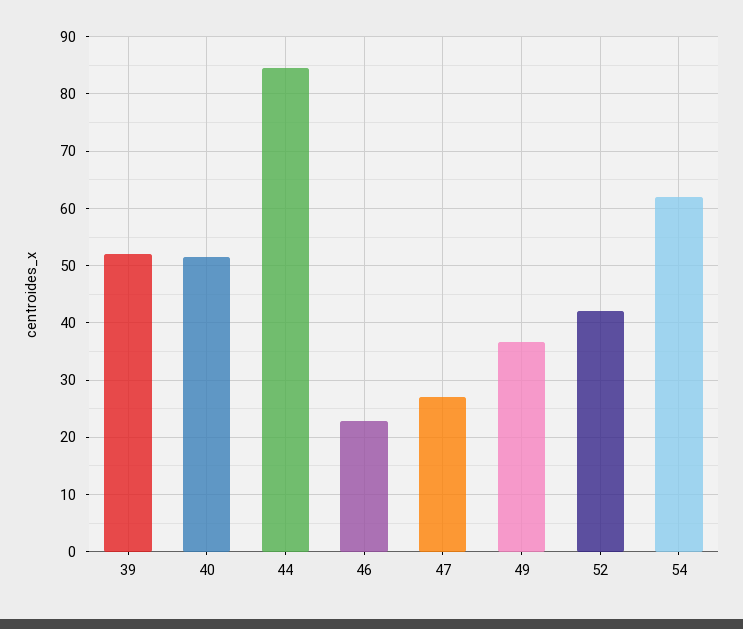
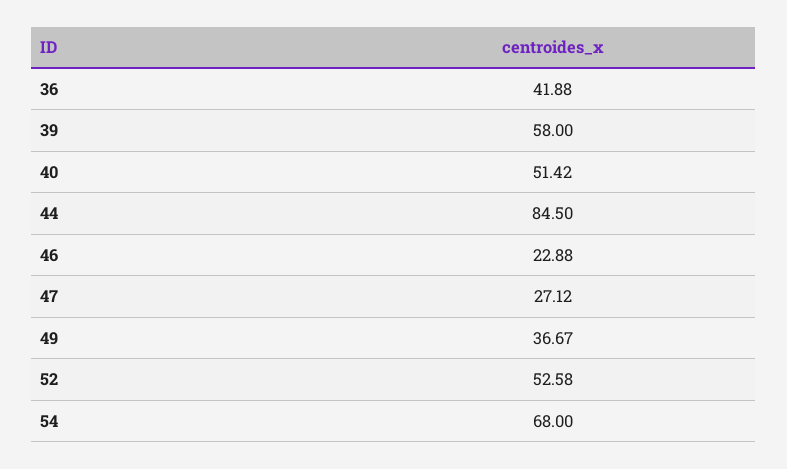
39: 52 -> 58
52: 42 -> 52.58
54: 62 -> 68
36: none -> 41.88

